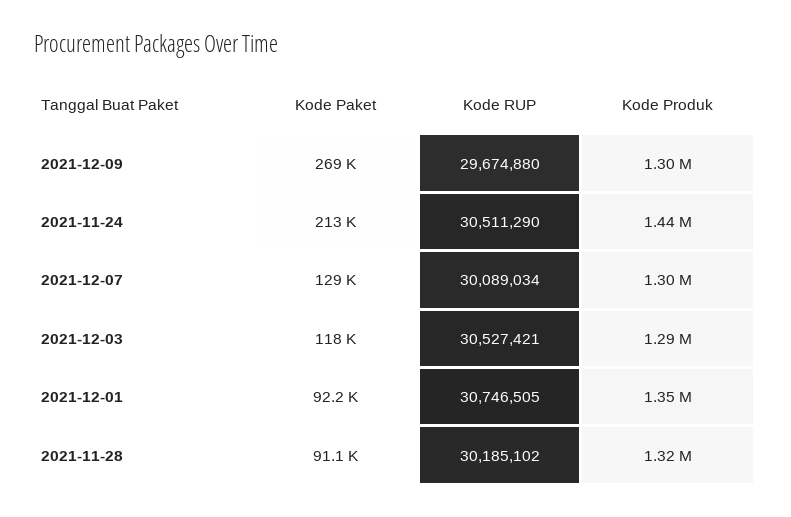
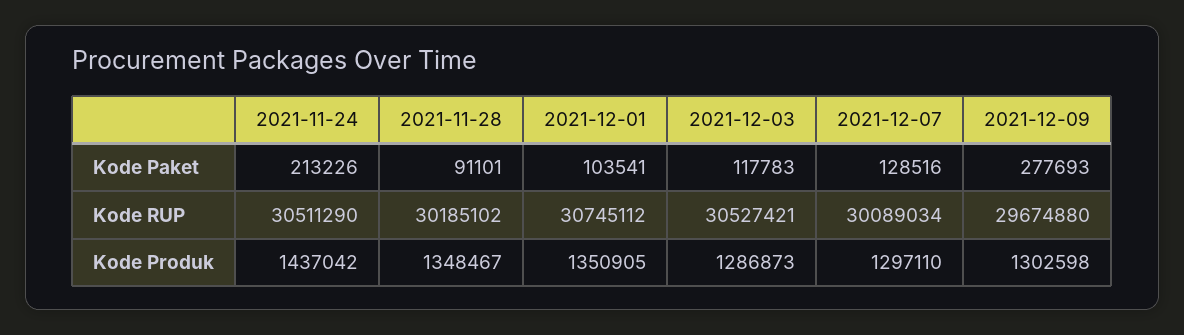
Kode Paket, 2021-12-09: 269000 -> 277693
Kode Paket, 2021-12-01: 92200 -> 103541
Kode RUP, 2021-12-01: 30746505 -> 30745112
Kode Produk, 2021-11-28: 1320000 -> 1348467

